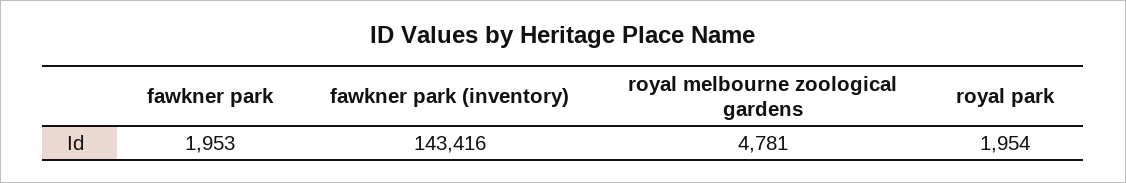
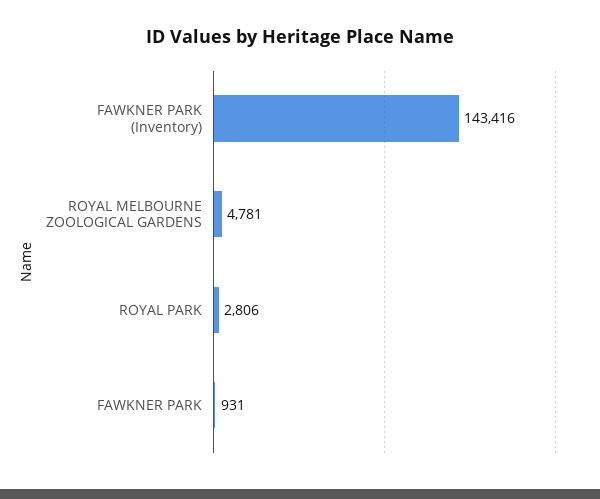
fawkner park: 1953 -> 931
royal park: 1954 -> 2806

